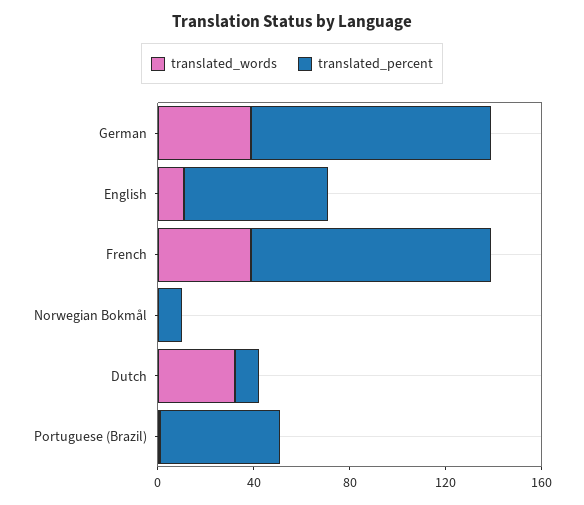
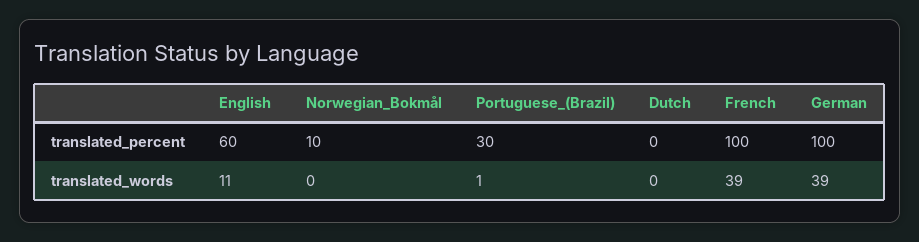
translated_words, Dutch: 30 -> 0
translated_percent, Dutch: 10 -> 0
translated_percent, Portuguese (Brazil): 50 -> 30

